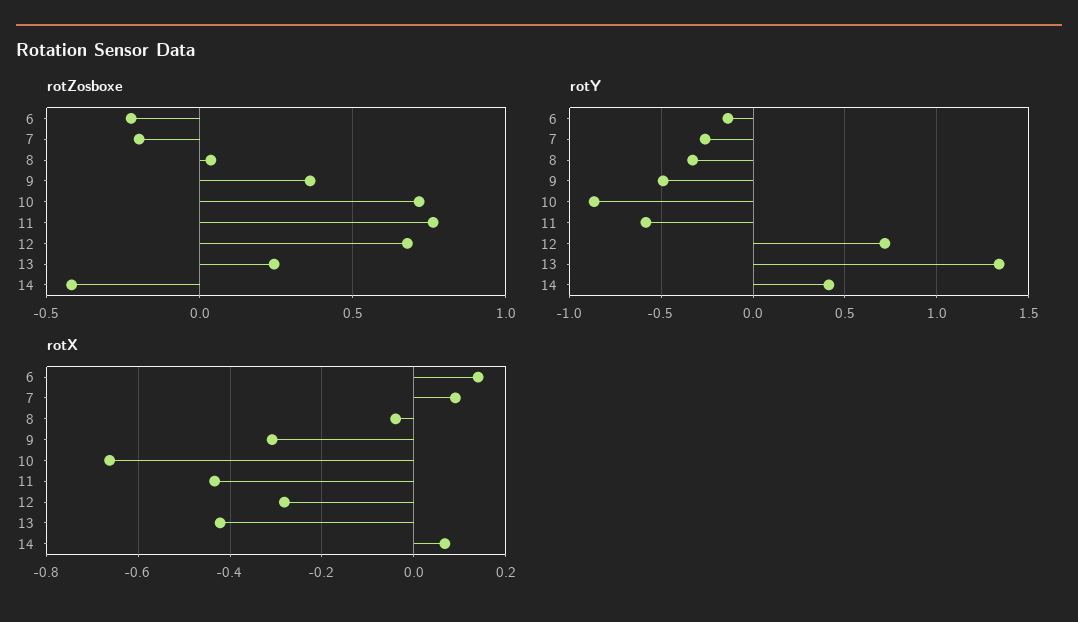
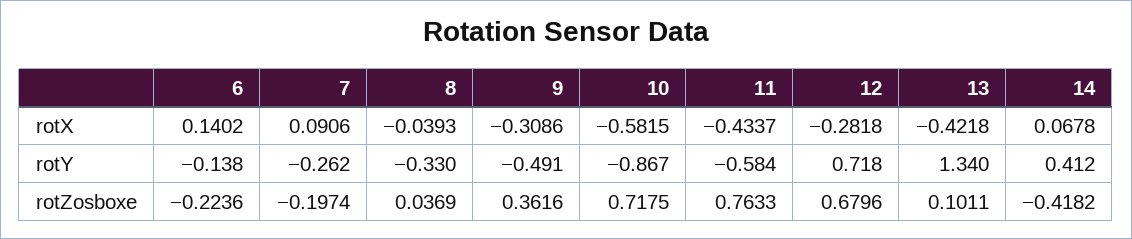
rotZosboxe, 13: 0.25 -> 0.1011
rotX, 10: -0.66 -> -0.5815

